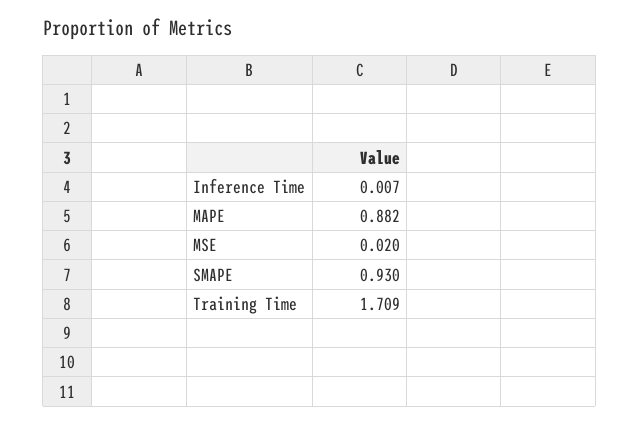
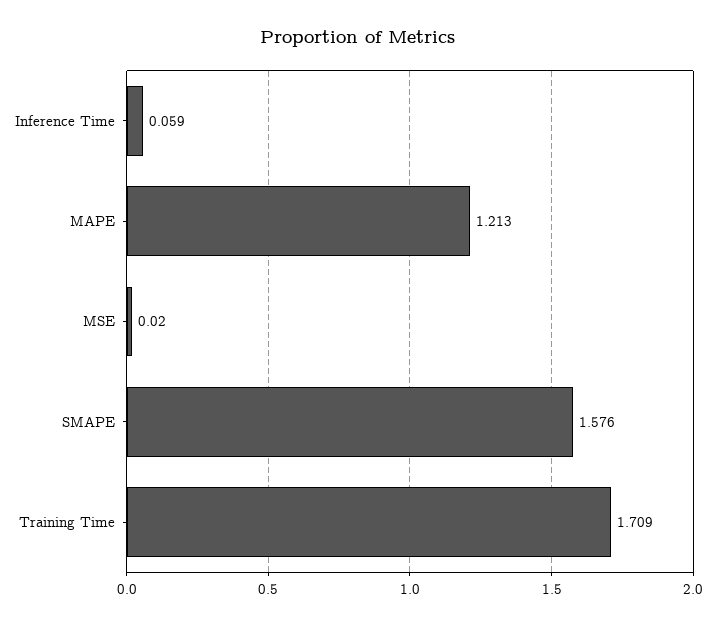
Inference Time: 0.007 -> 0.059
MAPE: 0.882 -> 1.213
SMAPE: 0.93 -> 1.576

